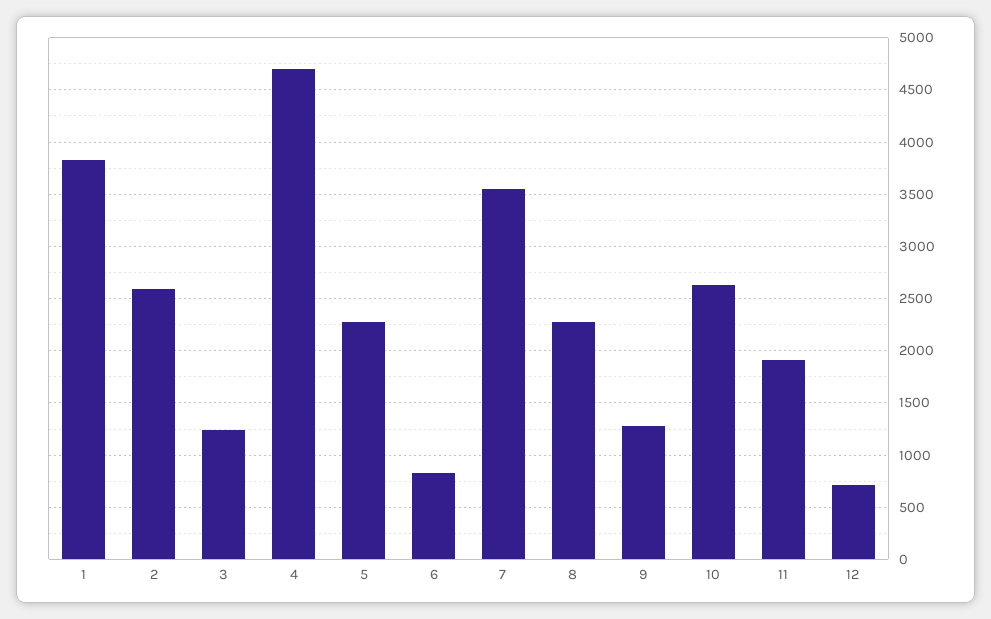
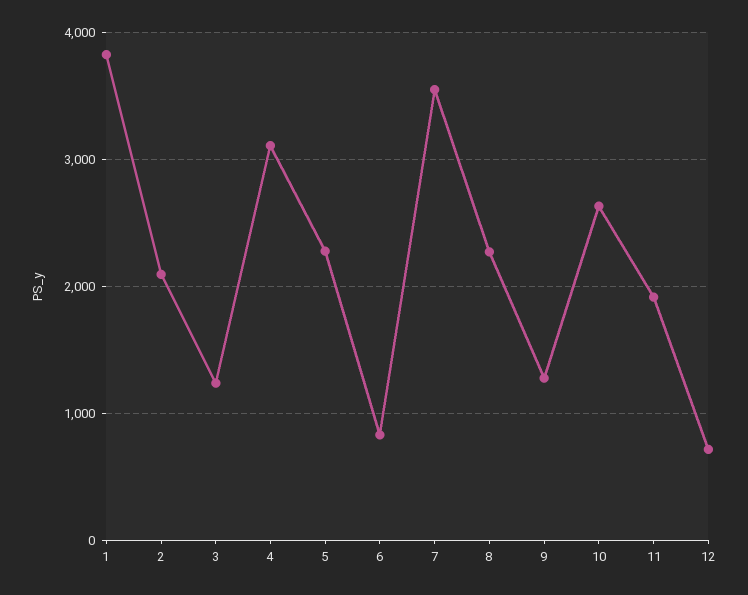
2: 2600 -> 2100
4: 4700 -> 3100

